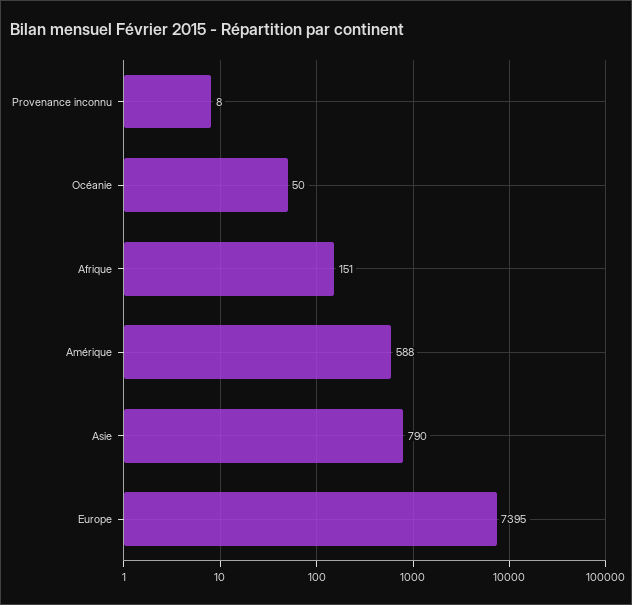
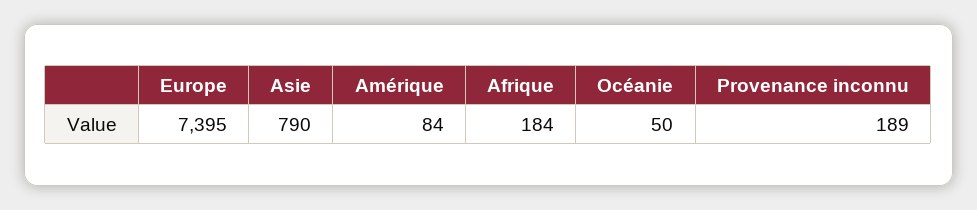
Provenance inconnu: 8 -> 189
Afrique: 151 -> 184
Amérique: 588 -> 84

